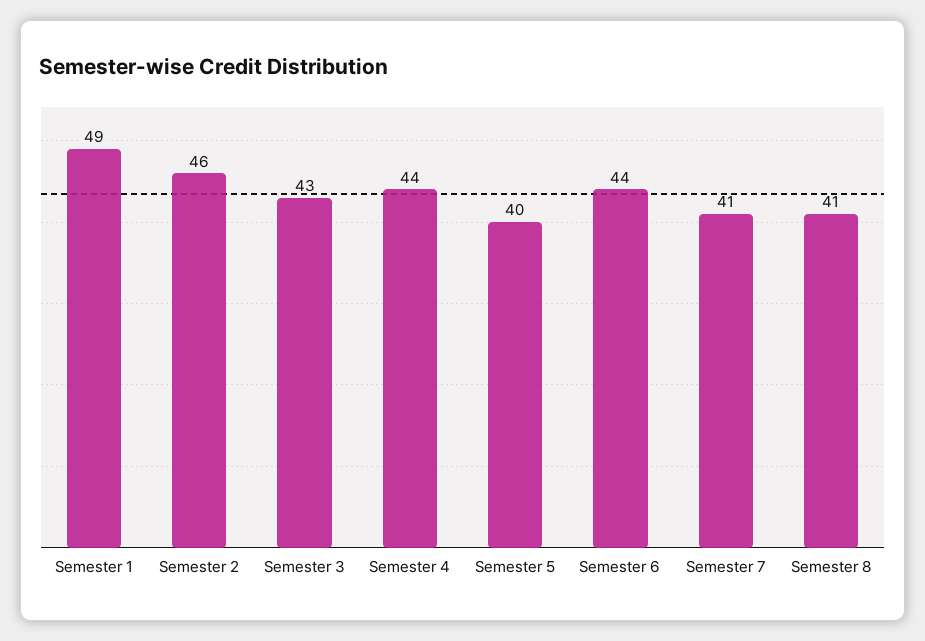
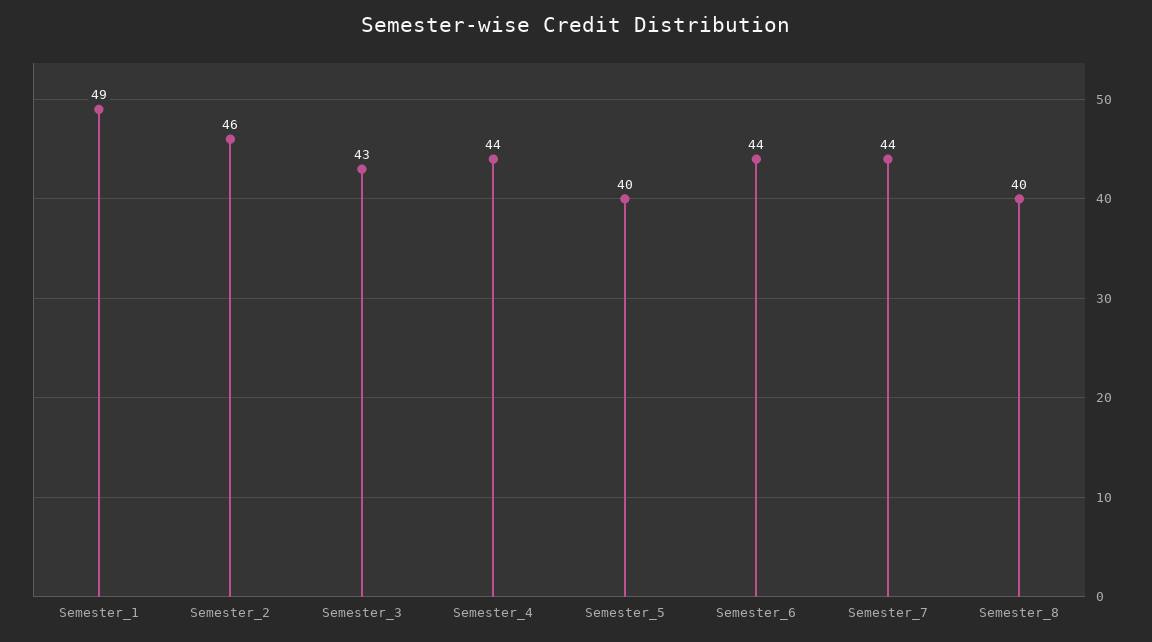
Semester 7: 41 -> 44
Semester 8: 41 -> 40

